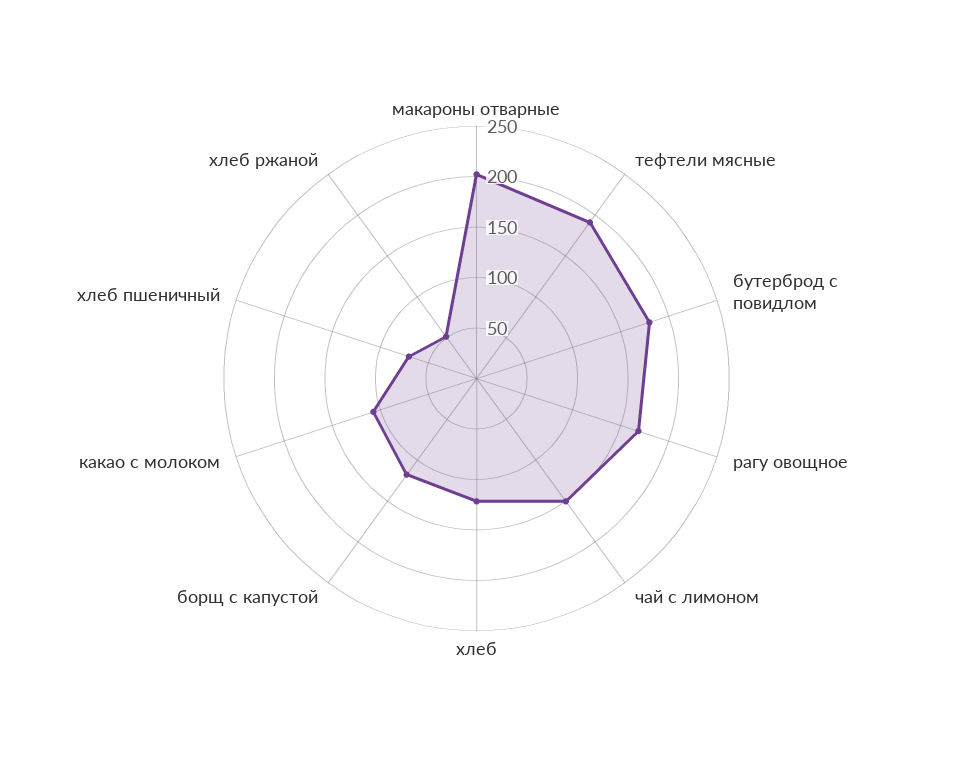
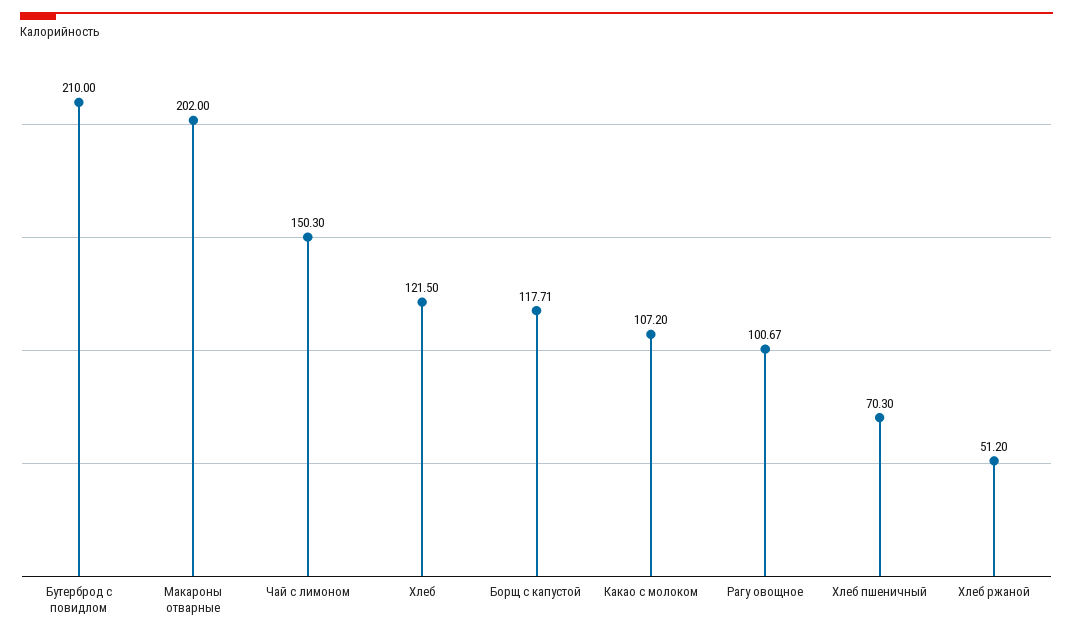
тефтели мясные: 190 -> none
бутерброд с повидлом: 180 -> 210
рагу овощное: 170 -> 100.67

